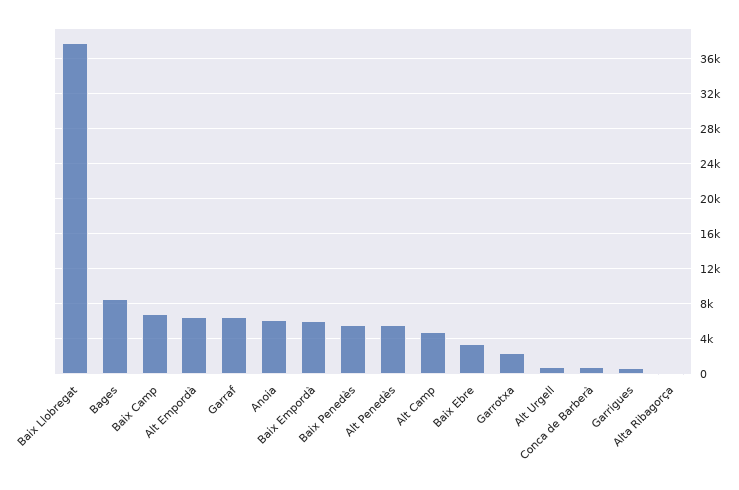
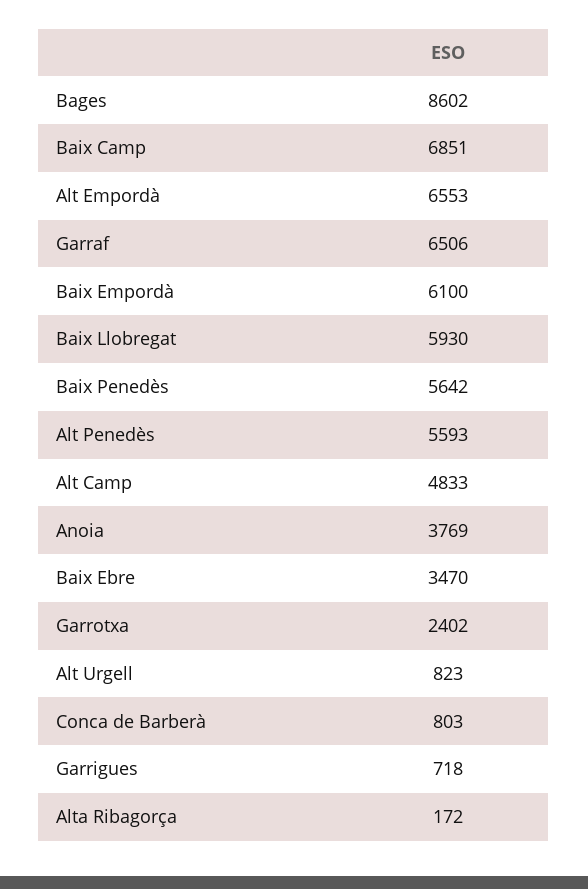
Baix Llobregat: 38000 -> 5930
Anoia: 6000 -> 3769

